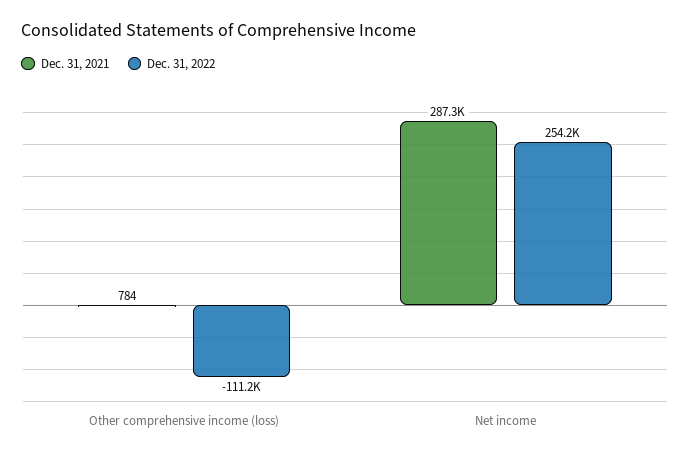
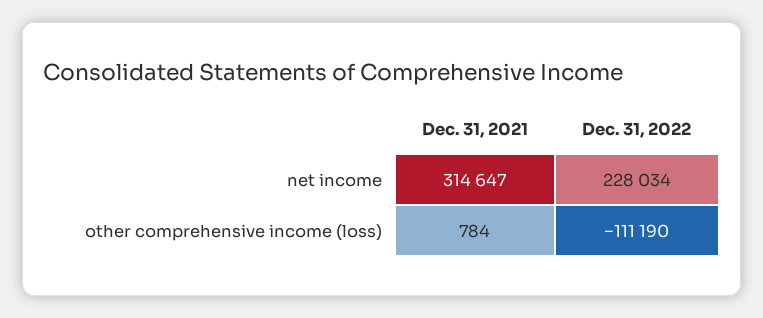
Dec. 31, 2021, Net income: 287300 -> 314647
Dec. 31, 2022, Net income: 254200 -> 228034

